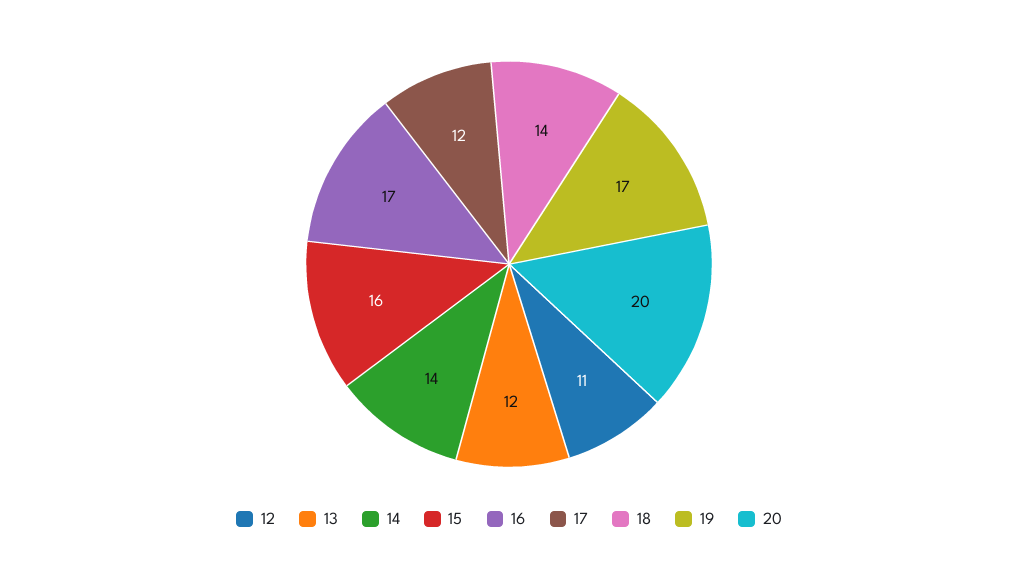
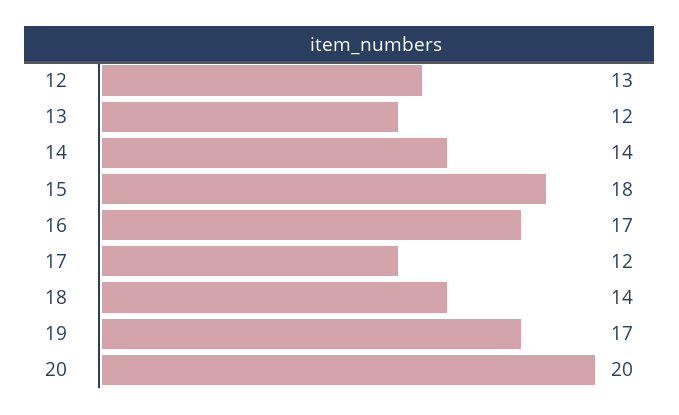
12: 11 -> 13
15: 16 -> 18

